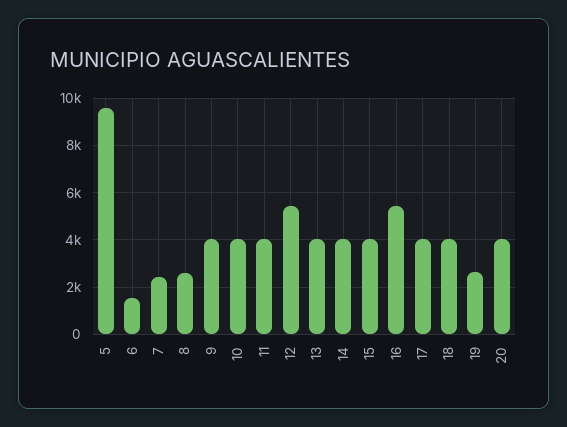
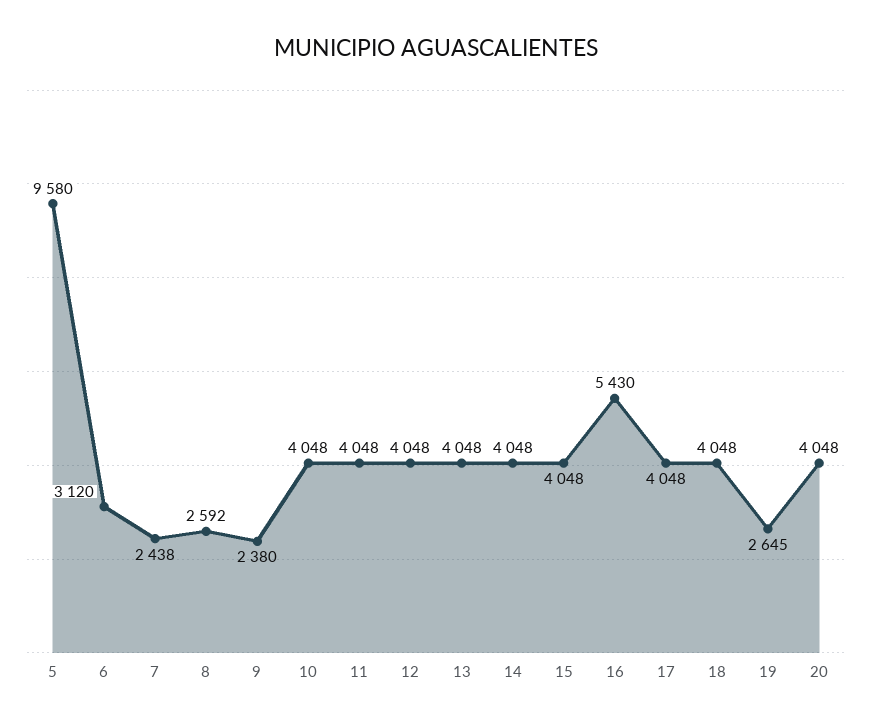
6: 1500 -> 3120
9: 4000 -> 2380
12: 5500 -> 4048

